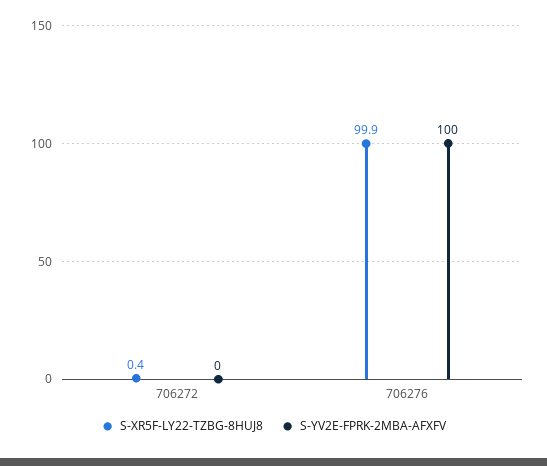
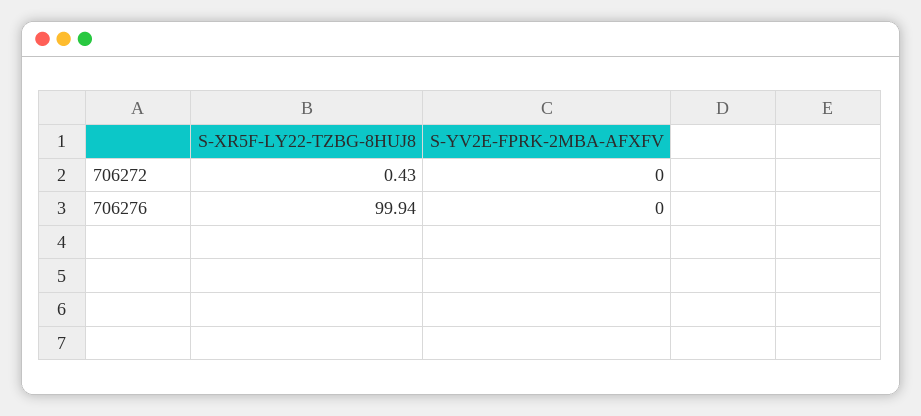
S-YV2E-FPRK-2MBA-AFXFV, 706276: 100 -> 0

